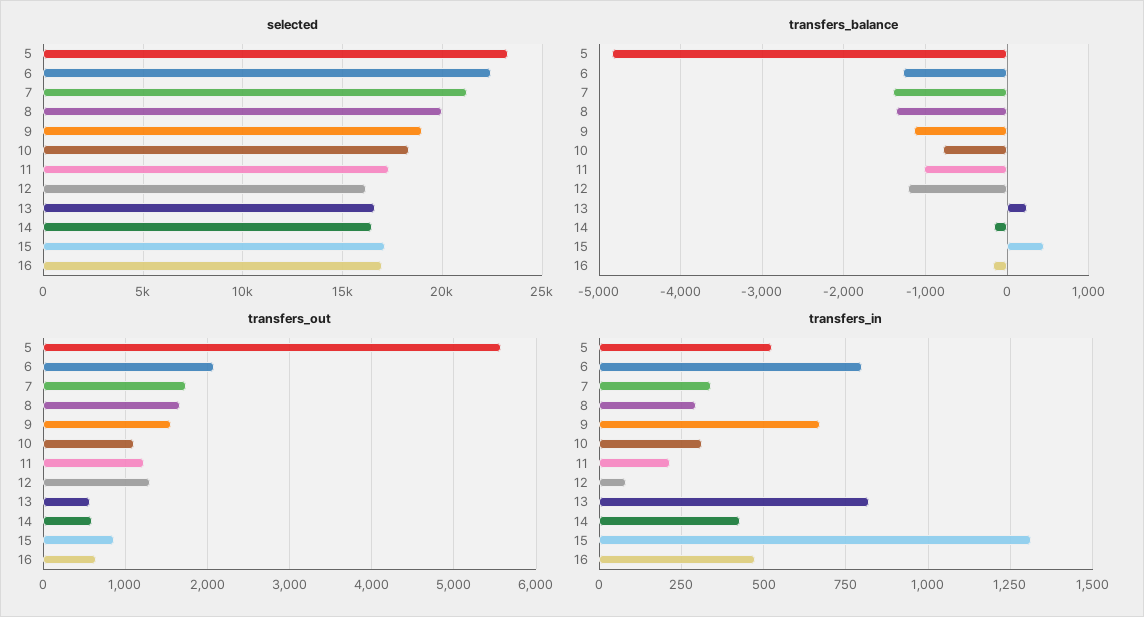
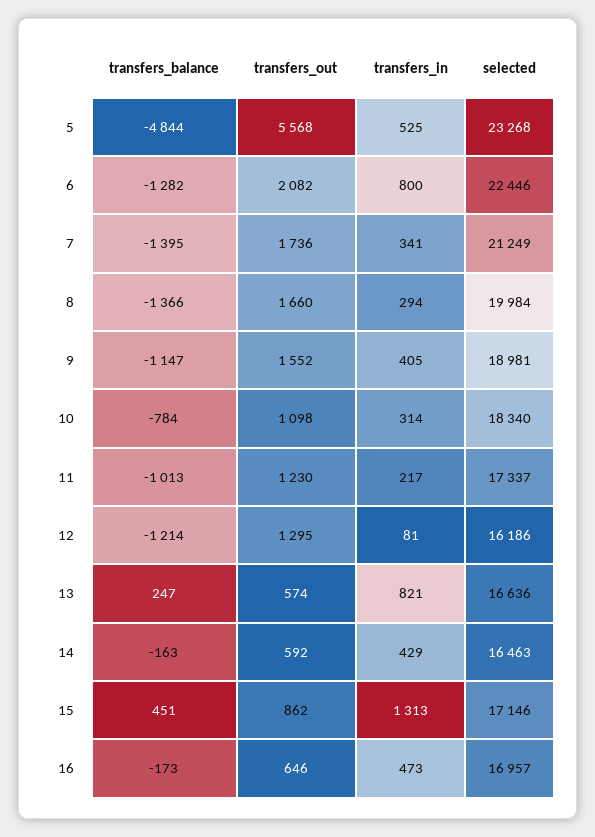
transfers_in, 9: 675 -> 405

